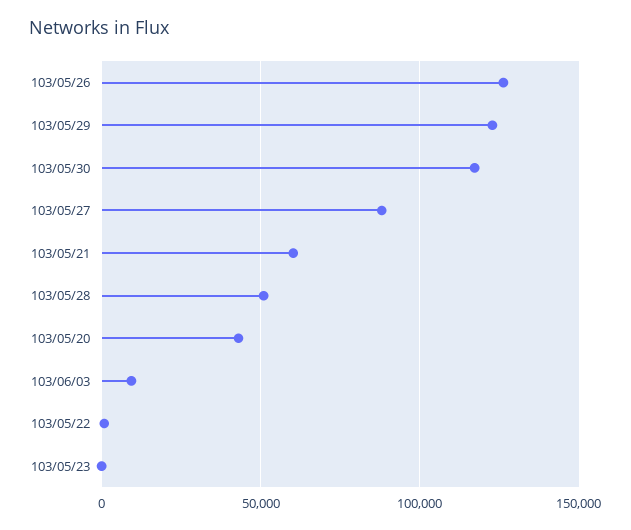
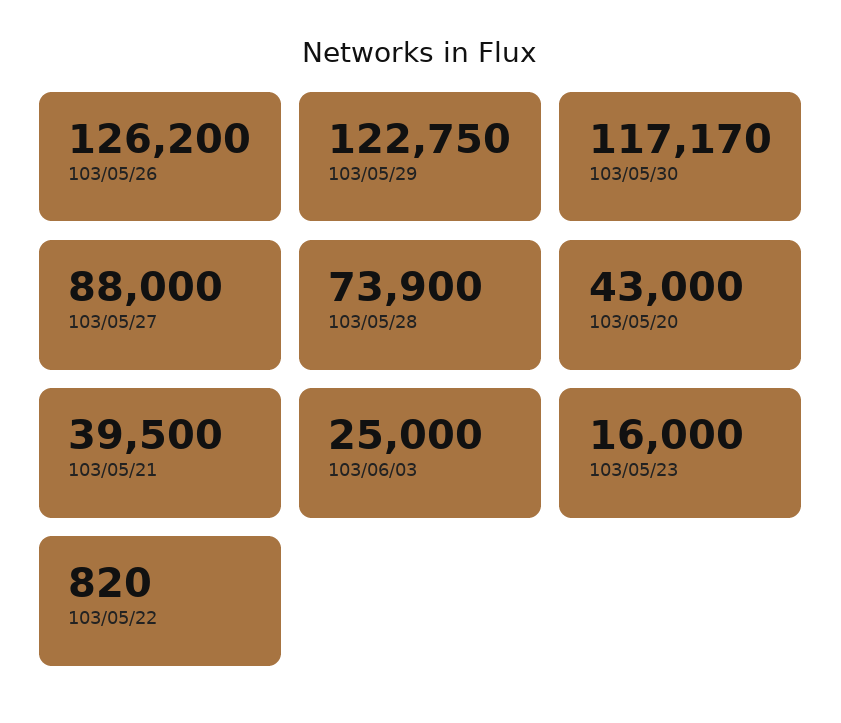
103/05/21: 60000 -> 39500
103/05/28: 50000 -> 73900
103/06/03: 10000 -> 25000
103/05/23: 0 -> 16000

